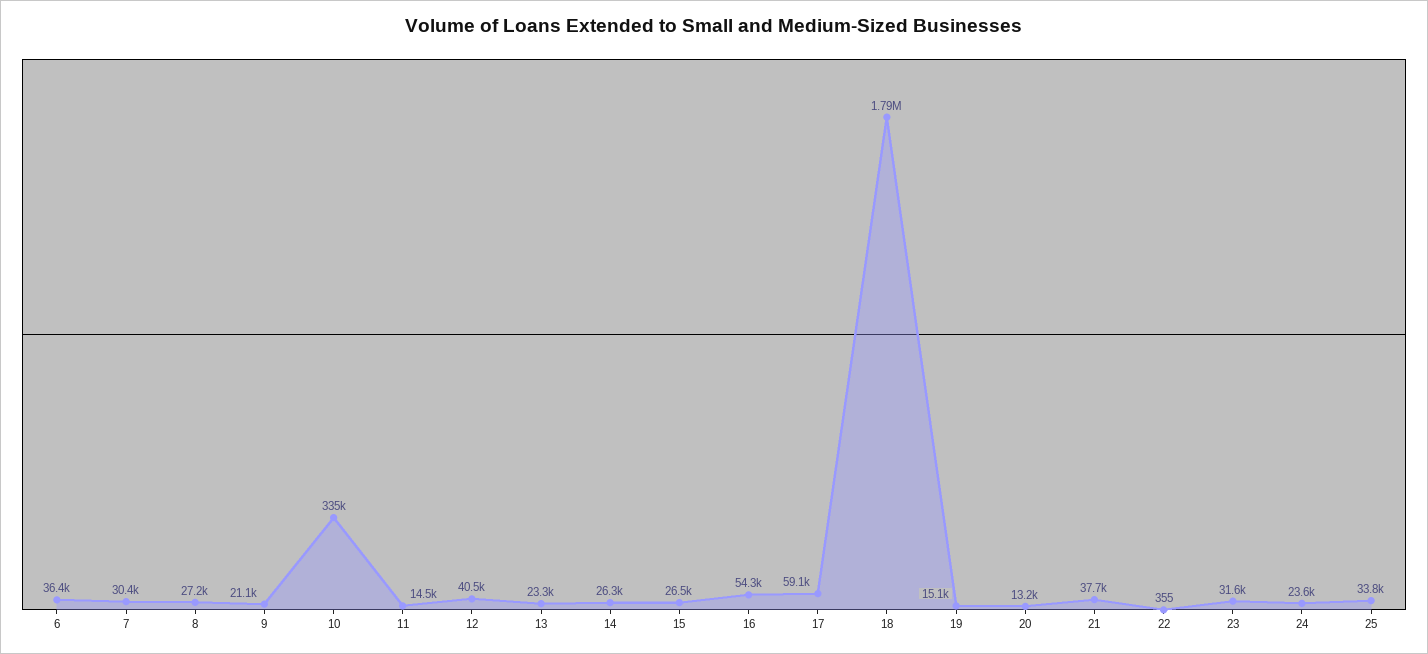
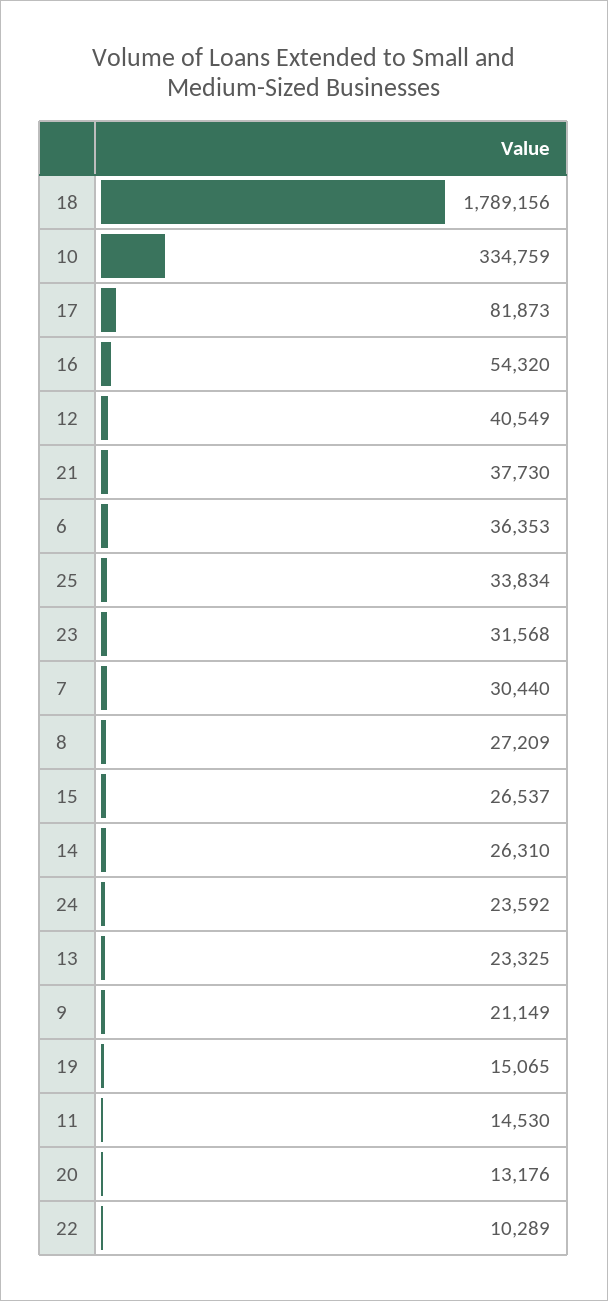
17: 59100 -> 81873
22: 355 -> 10289

